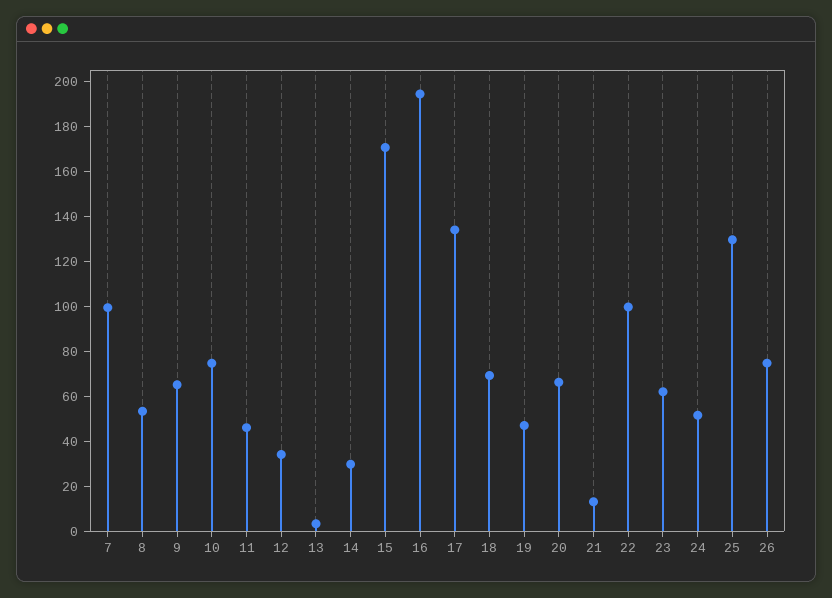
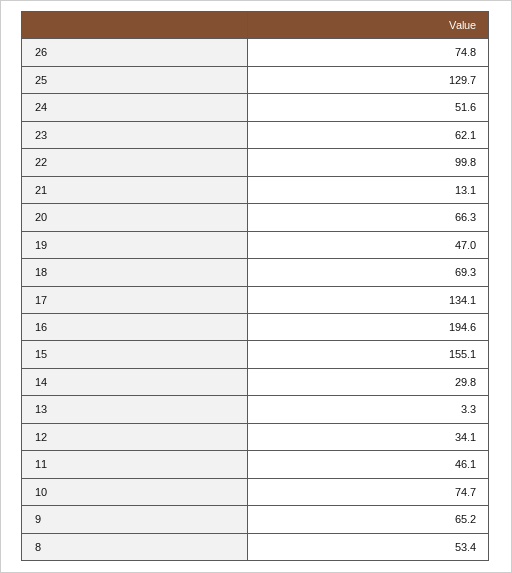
7: 100 -> none
15: 170 -> 155.1

